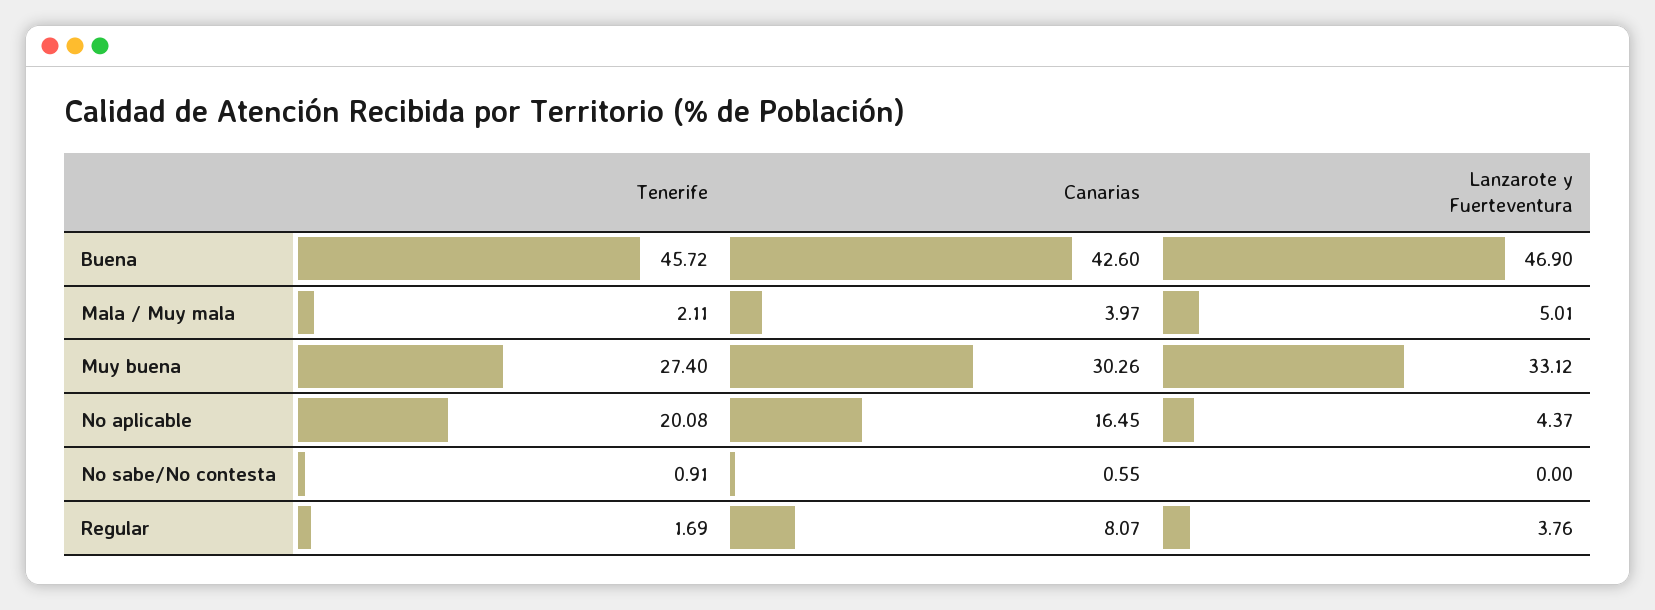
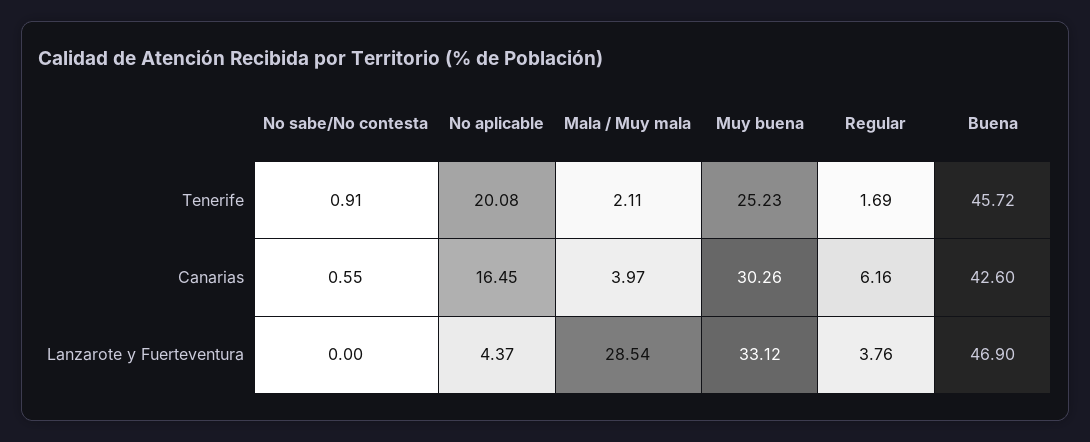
Lanzarote y Fuerteventura, Mala / Muy mala: 5.01 -> 28.54
Tenerife, Muy buena: 27.4 -> 25.23
Canarias, Regular: 8.07 -> 6.16

